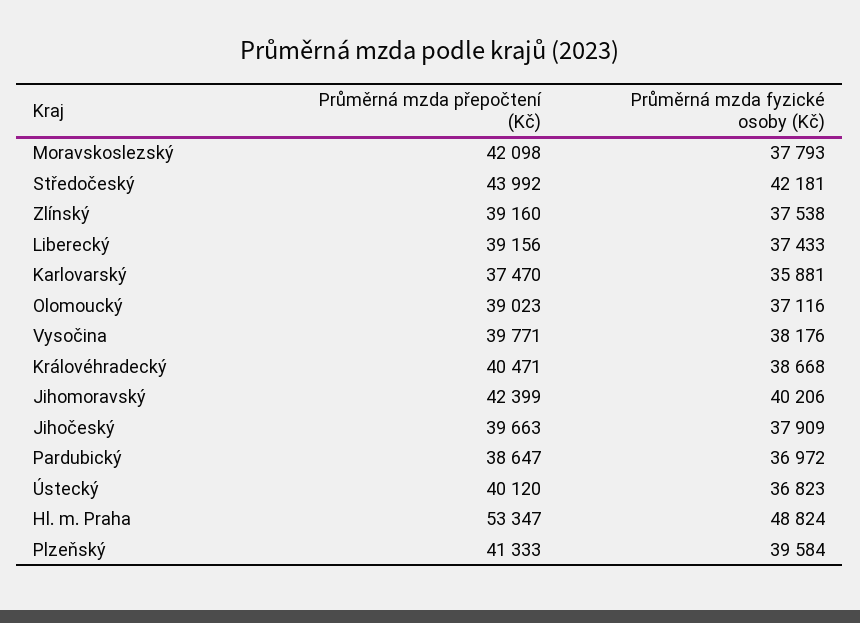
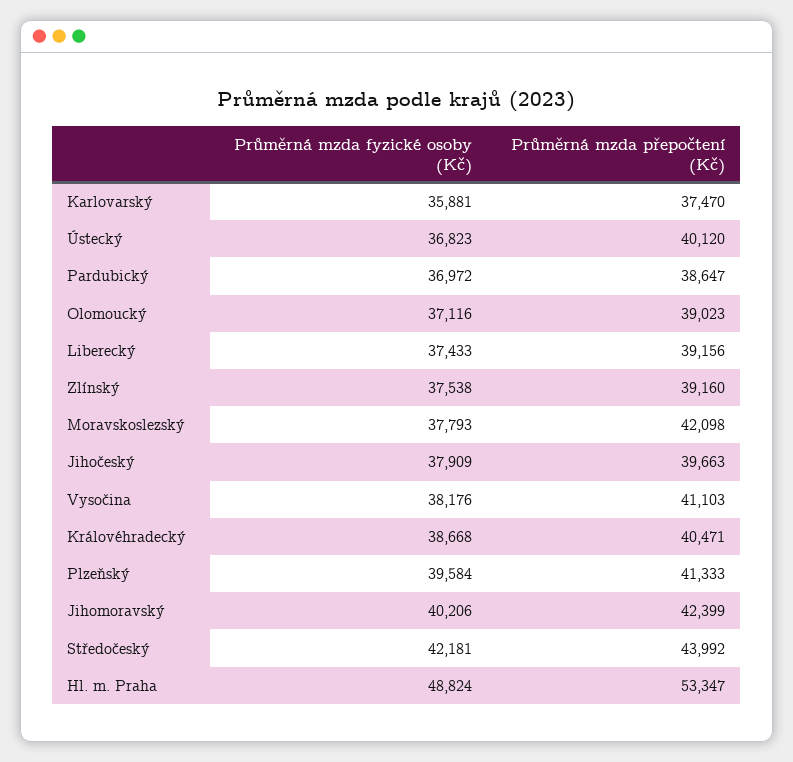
Průměrná mzda přepočtení (Kč), Vysočina: 39771 -> 41103

